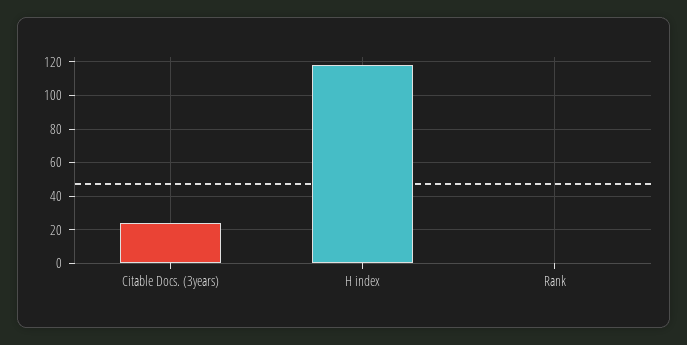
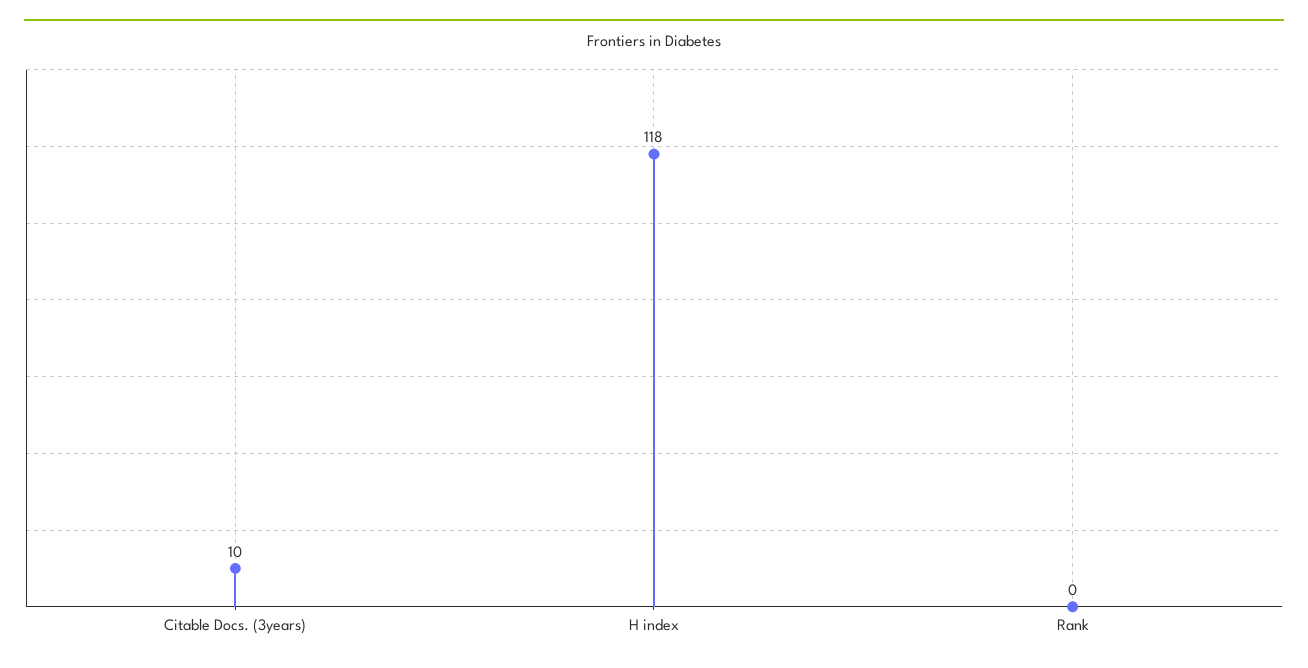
Citable Docs. (3years): 25 -> 10

